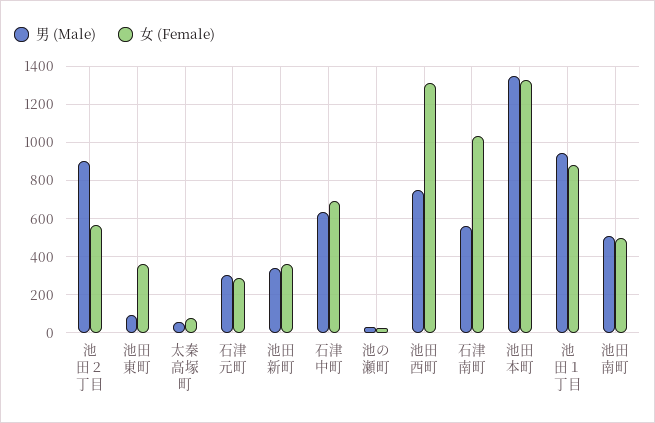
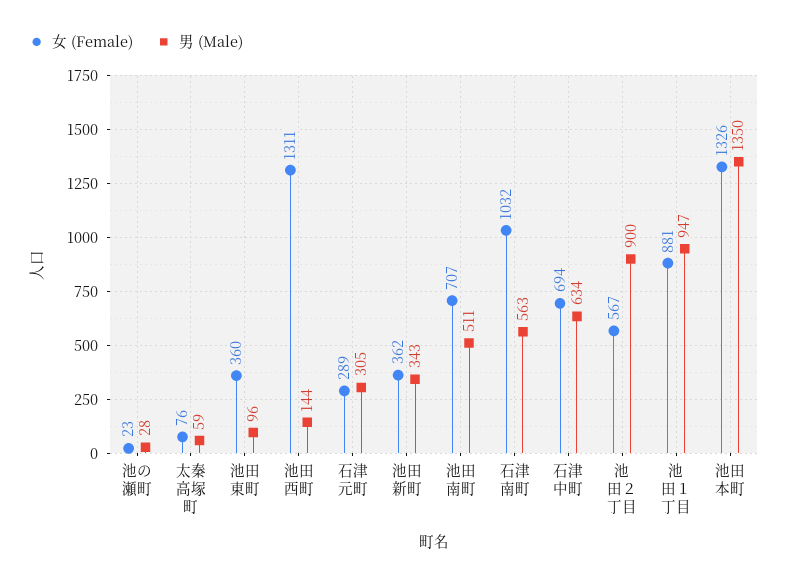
男 (Male), 池田西町: 750 -> 144
女 (Female), 池田南町: 500 -> 707

